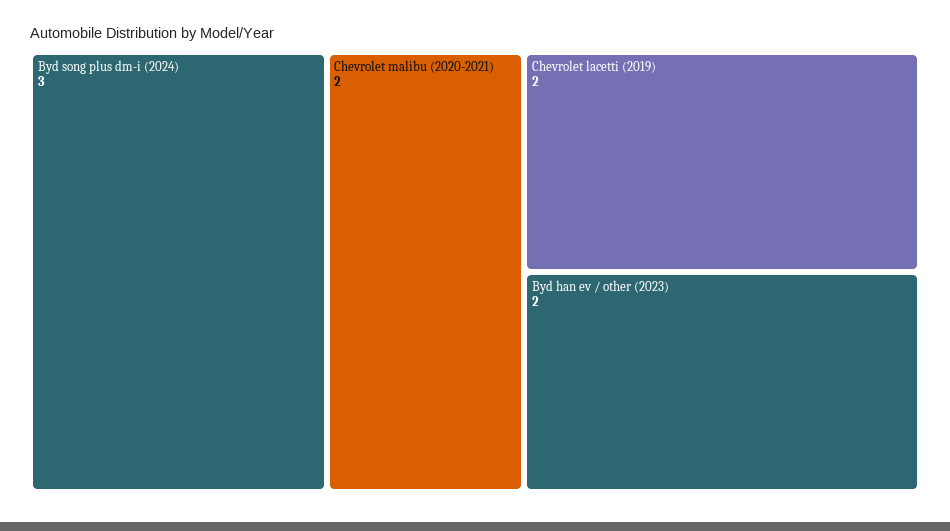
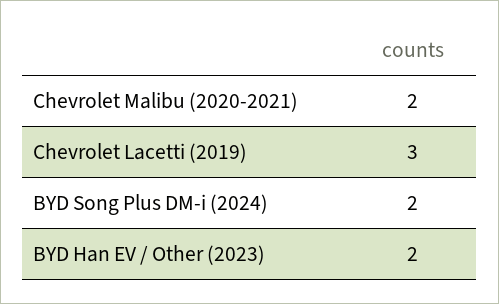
Byd song plus dm-i (2024): 3 -> 2
Chevrolet lacetti (2019): 2 -> 3

